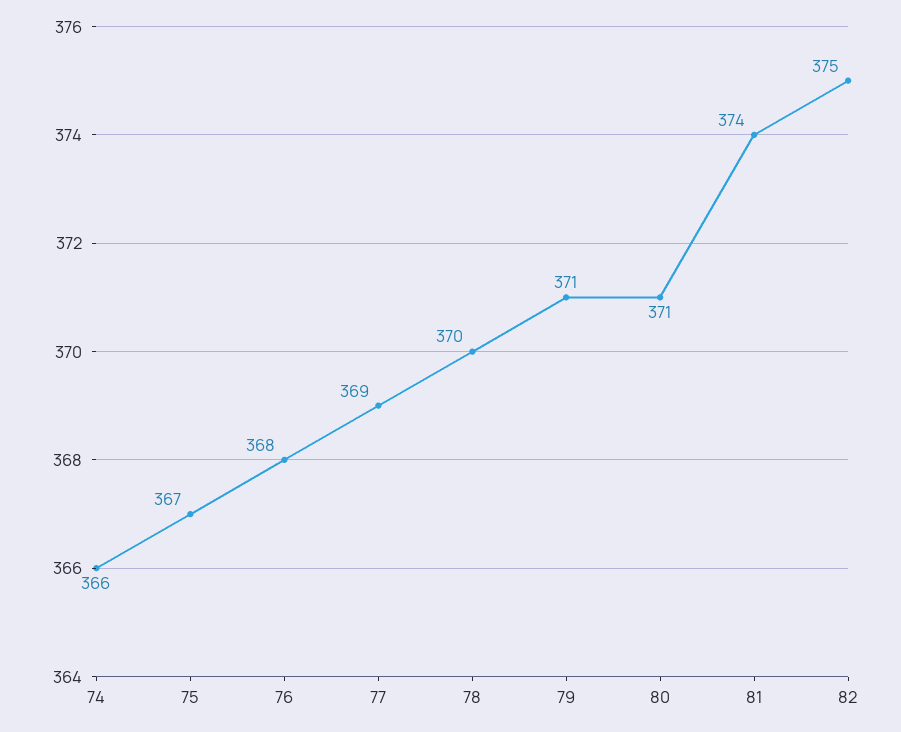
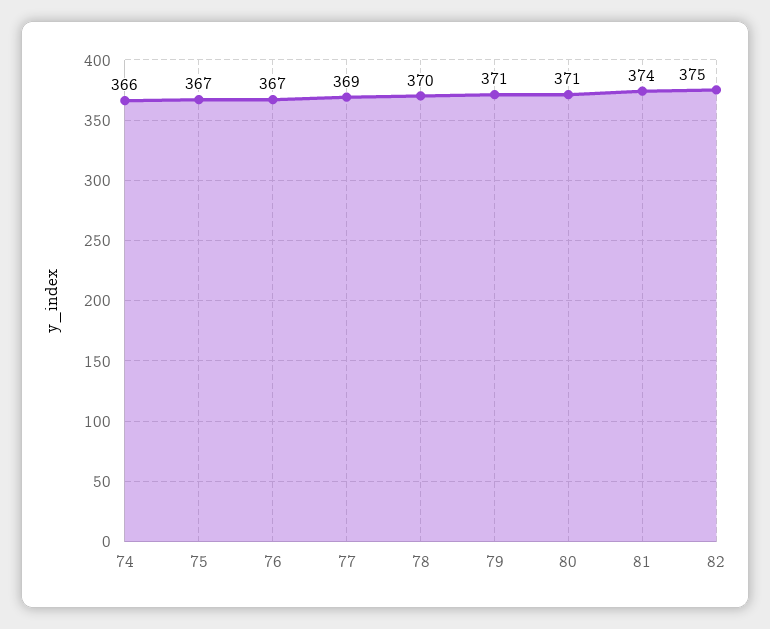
76: 368 -> 367

